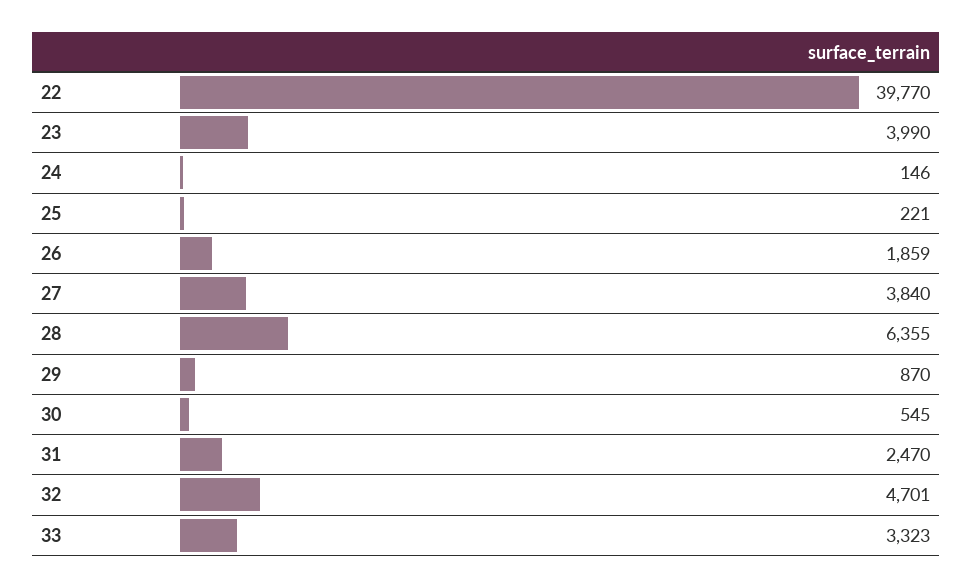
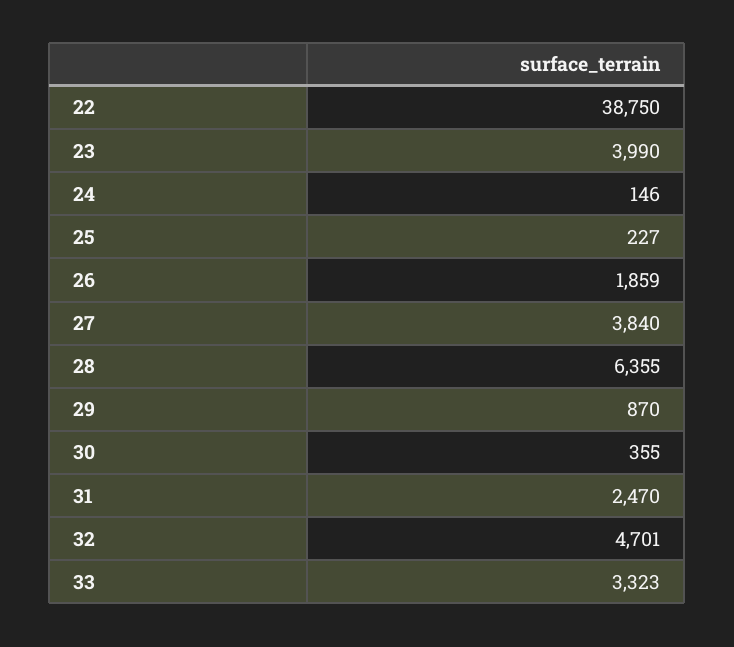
22: 39770 -> 38750
25: 221 -> 227
30: 545 -> 355

